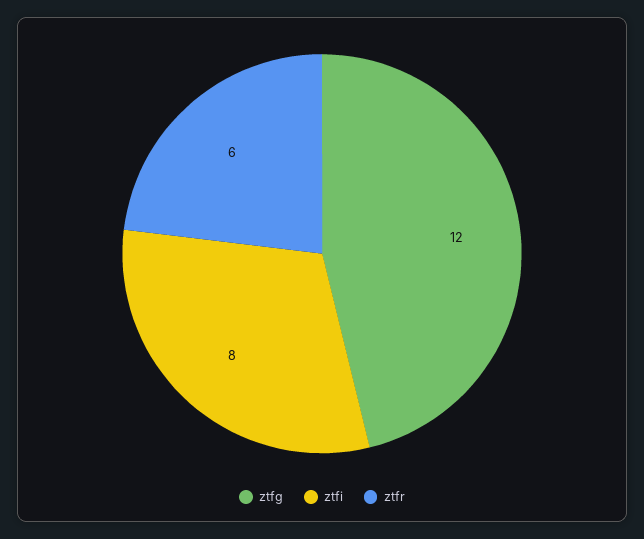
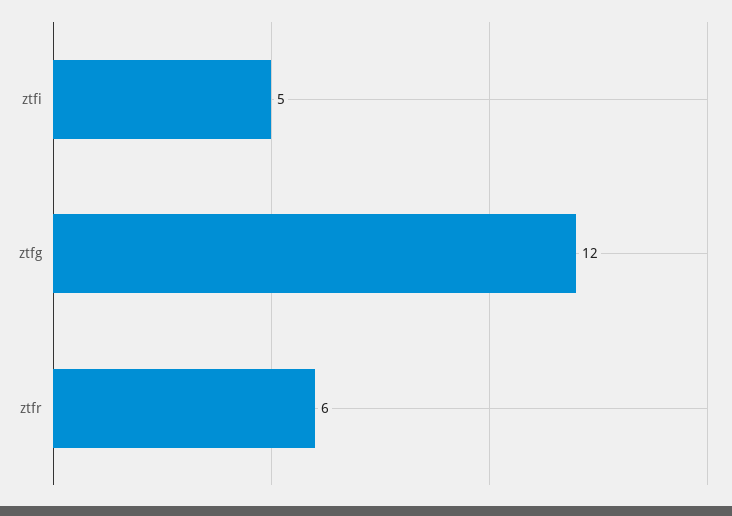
ztfi: 8 -> 5

